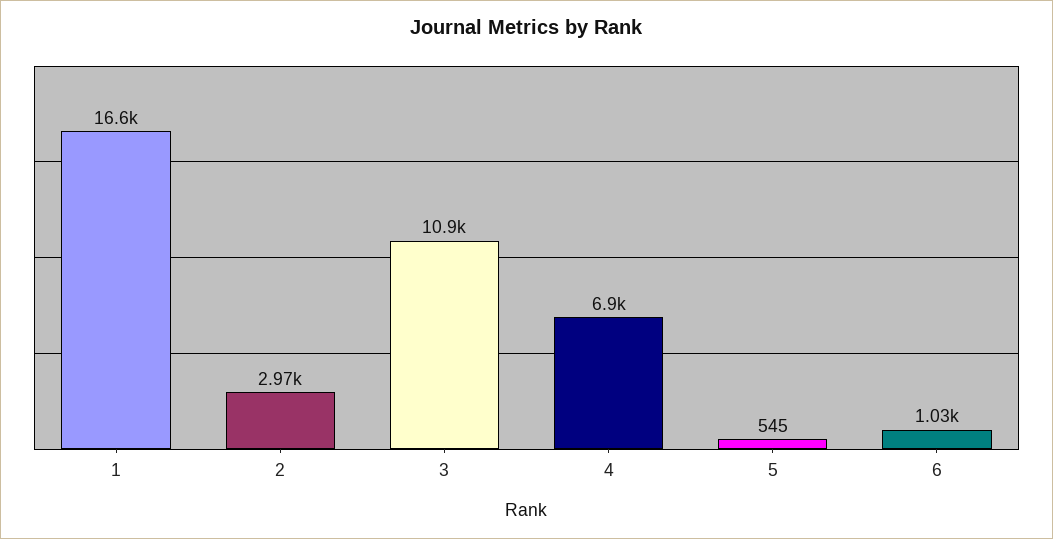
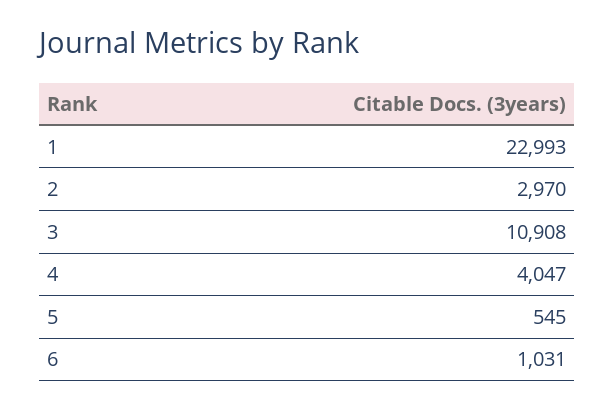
1: 16600 -> 22993
4: 6900 -> 4047

